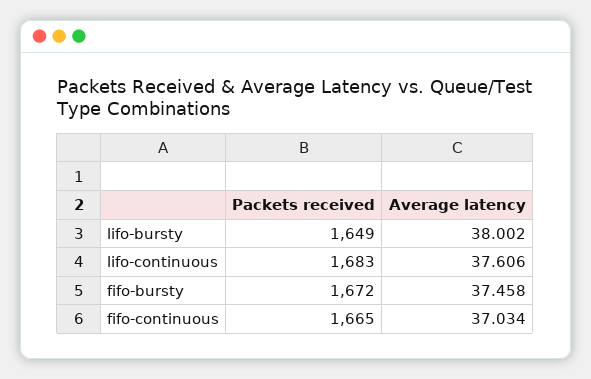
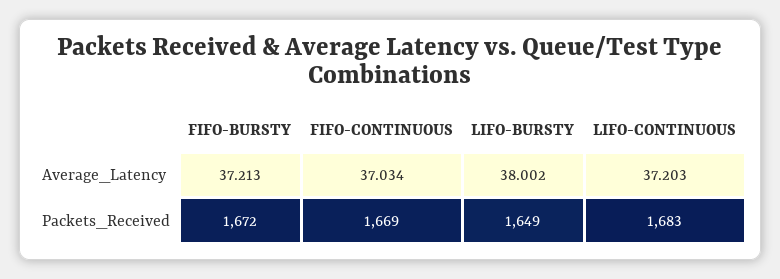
Average latency, lifo-continuous: 37.606 -> 37.203
Average latency, fifo-bursty: 37.458 -> 37.213
Packets received, fifo-continuous: 1665 -> 1669

